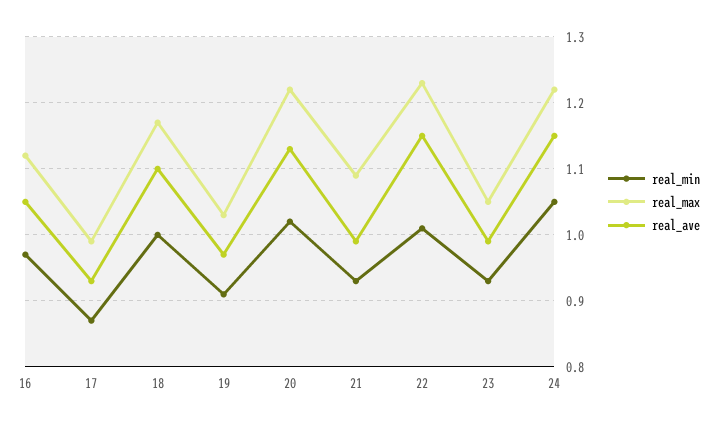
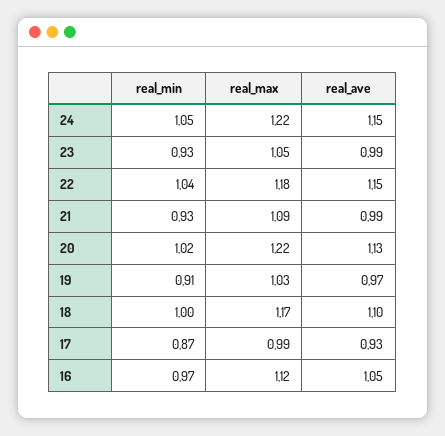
real_min, 22: 1.01 -> 1.04
real_max, 22: 1.23 -> 1.18

